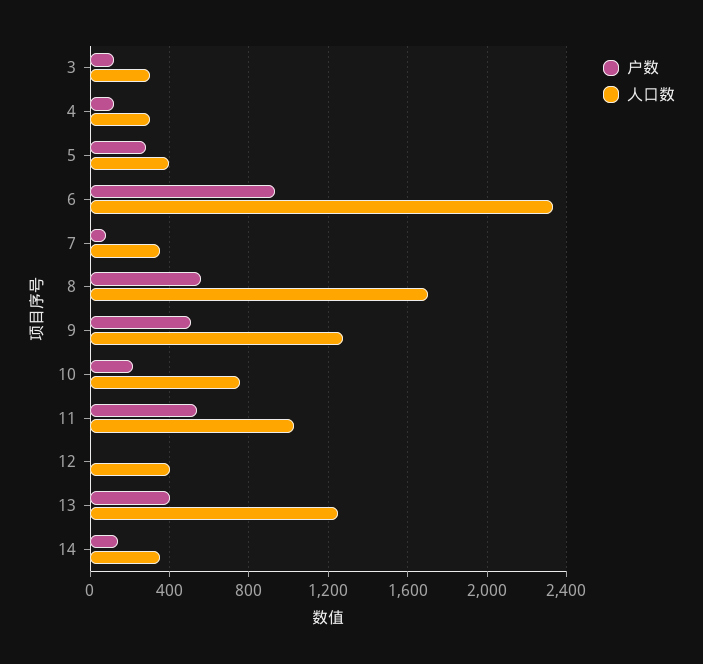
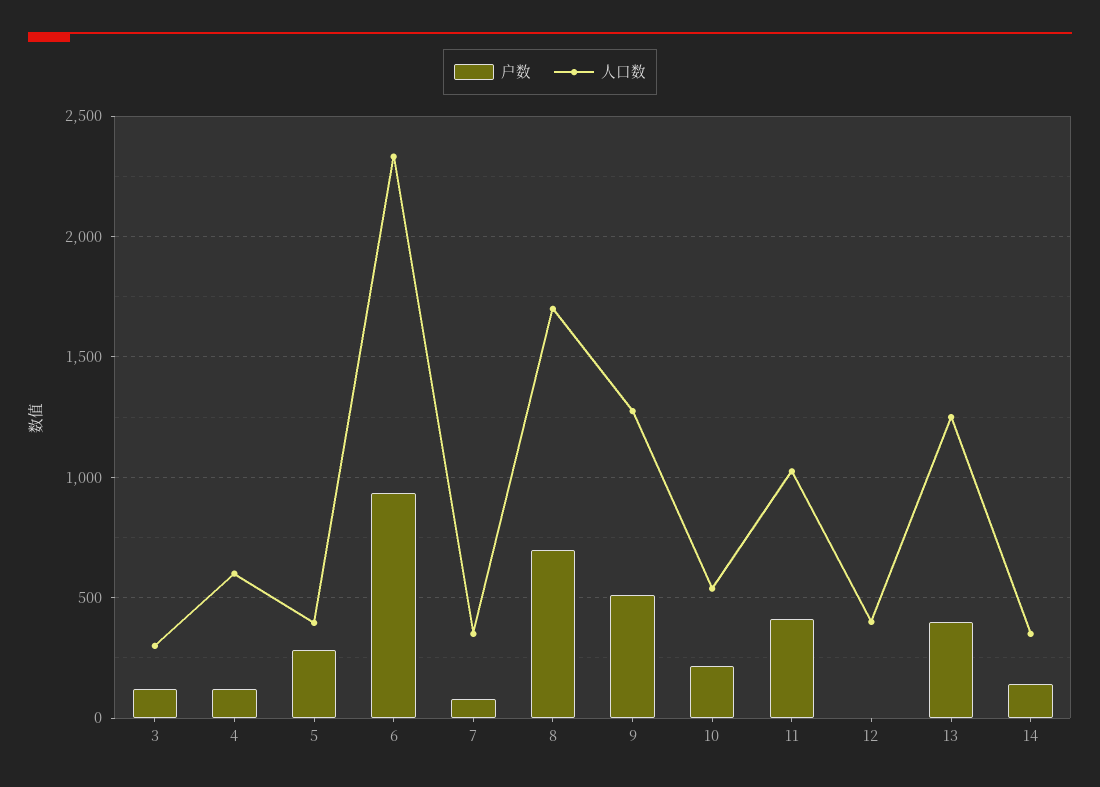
人口数, 4: 300 -> 600
户数, 8: 550 -> 700
人口数, 10: 750 -> 550
户数, 11: 550 -> 400

